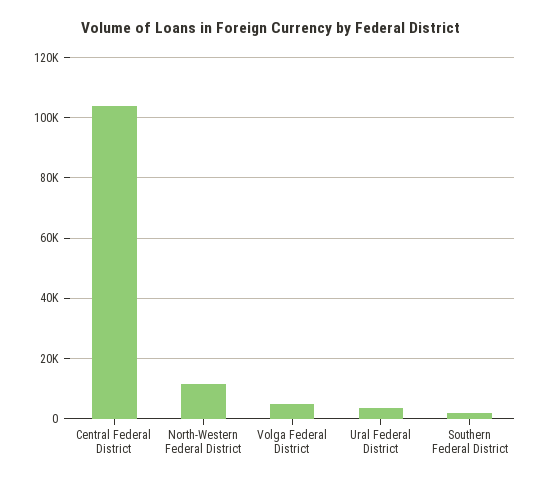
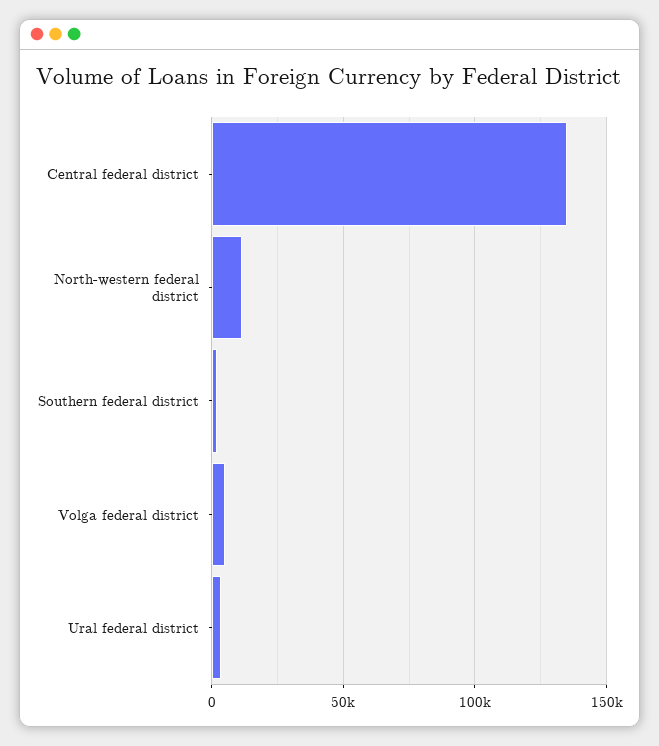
Central Federal District: 104000 -> 135000

